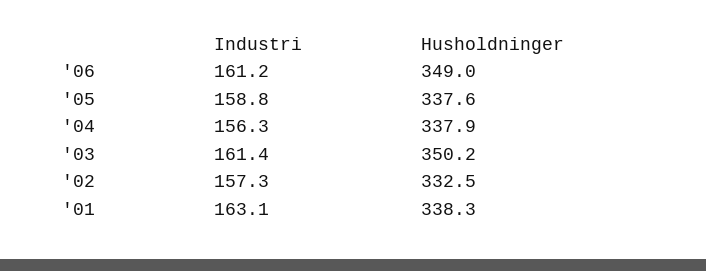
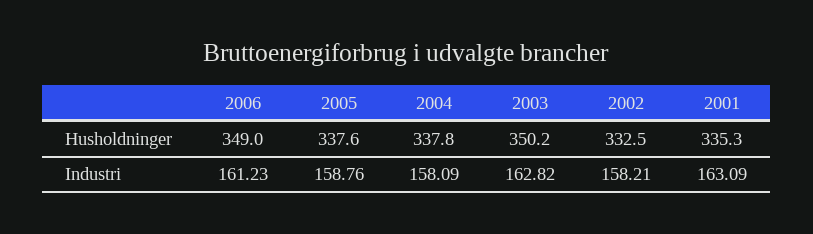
Industri, '04: 156.3 -> 158.09
Husholdninger, '04: 337.9 -> 337.8
Industri, '03: 161.4 -> 162.82
Industri, '02: 157.3 -> 158.21
Husholdninger, '01: 338.3 -> 335.3

